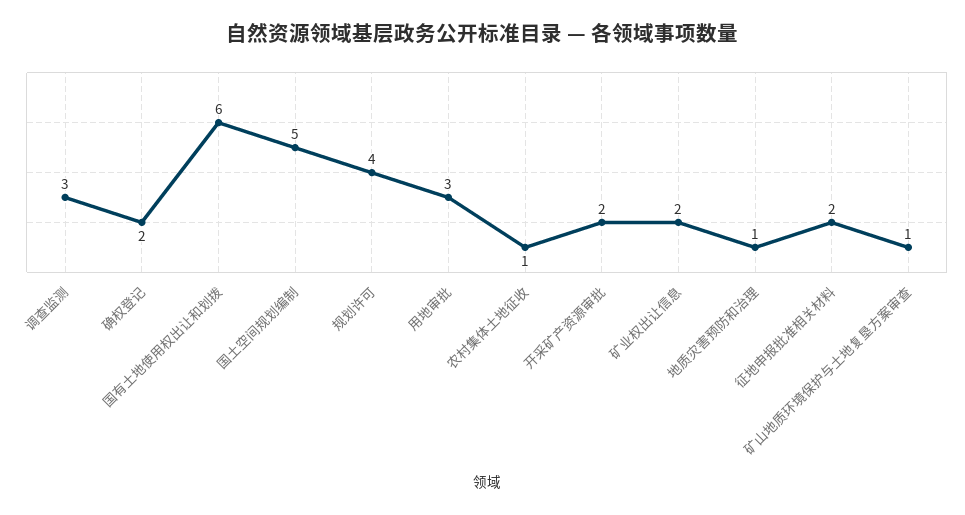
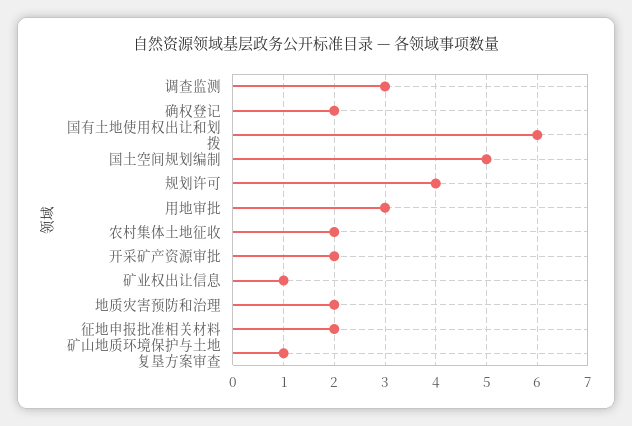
农村集体土地征收: 1 -> 2
矿业权出让信息: 2 -> 1
地质灾害预防和治理: 1 -> 2

